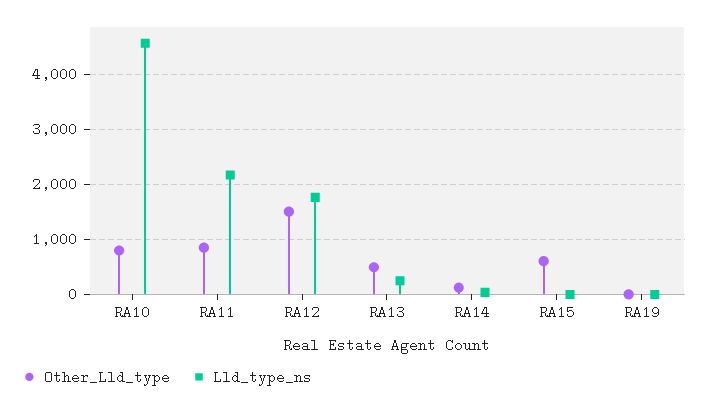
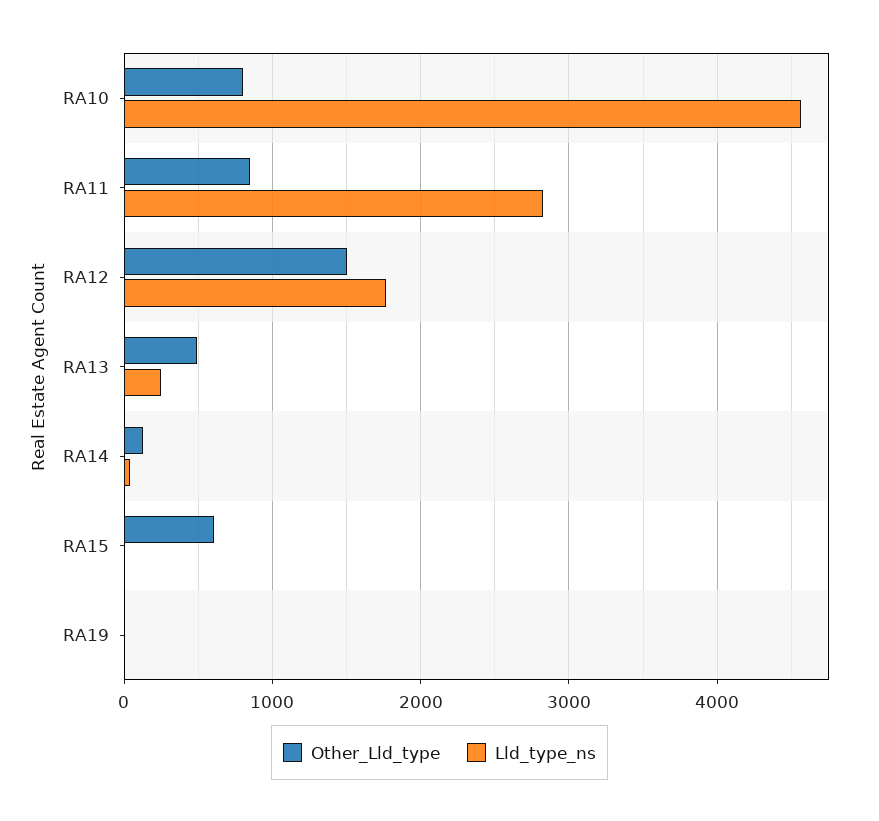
Lld_type_ns, RA11: 2200 -> 2800

